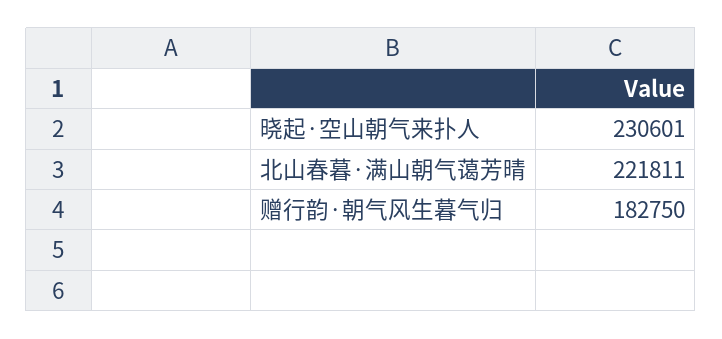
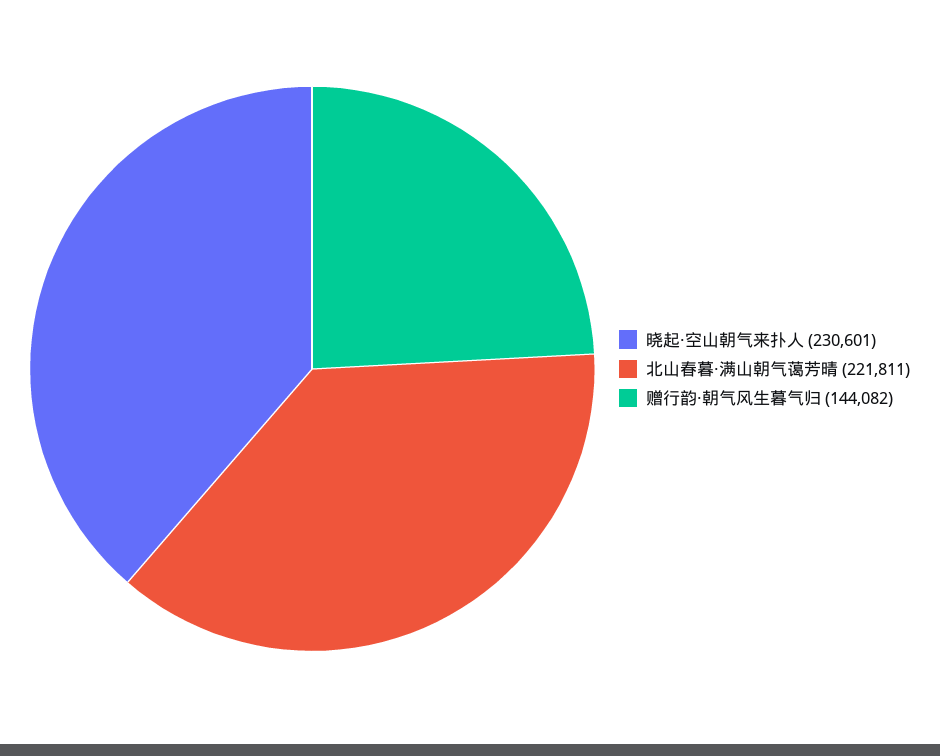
赠行韵·朝气风生暮气归: 182750 -> 144082

